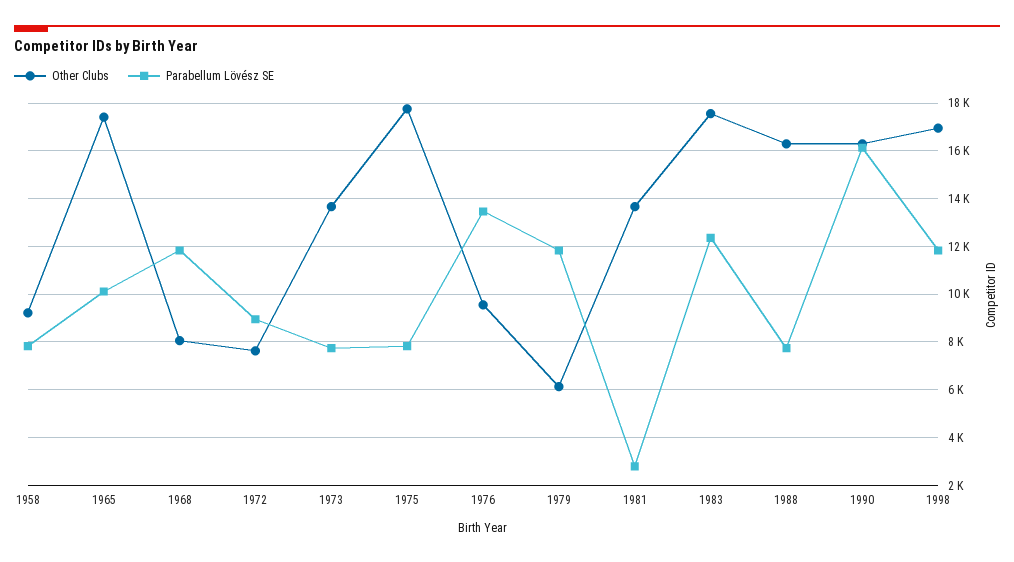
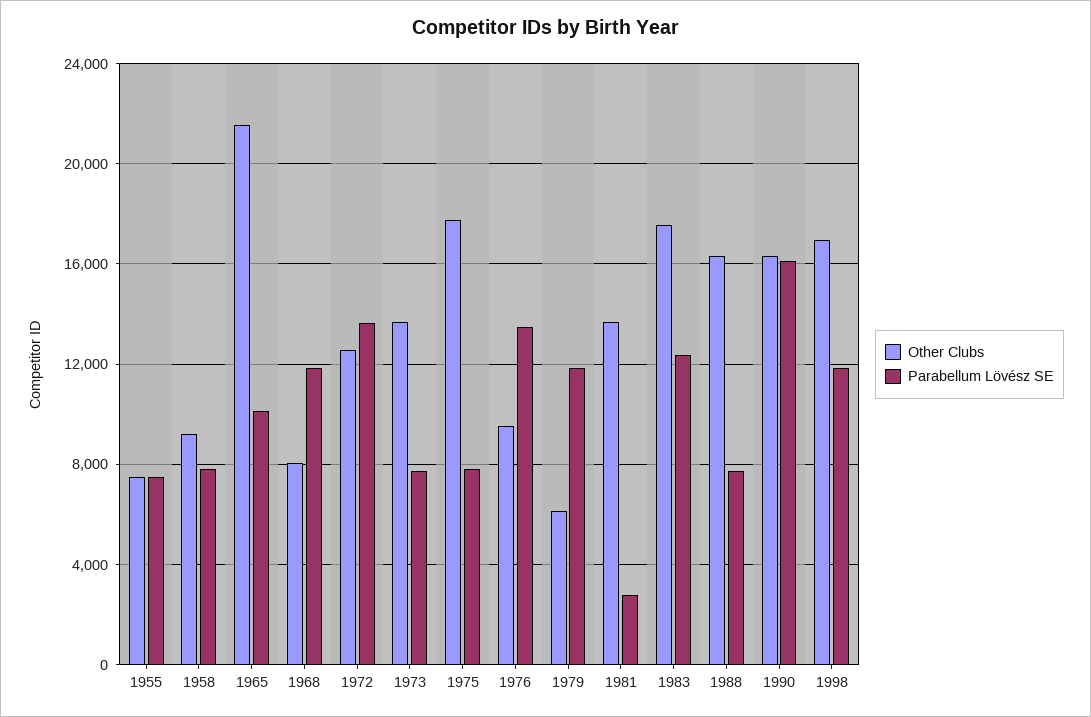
Other Clubs, 1965: 17500 -> 21500
Other Clubs, 1972: 7500 -> 12500
Parabellum Lövész SE, 1972: 9000 -> 13500
Other Clubs, 1955: none -> 7500
Parabellum Lövész SE, 1955: none -> 7500

